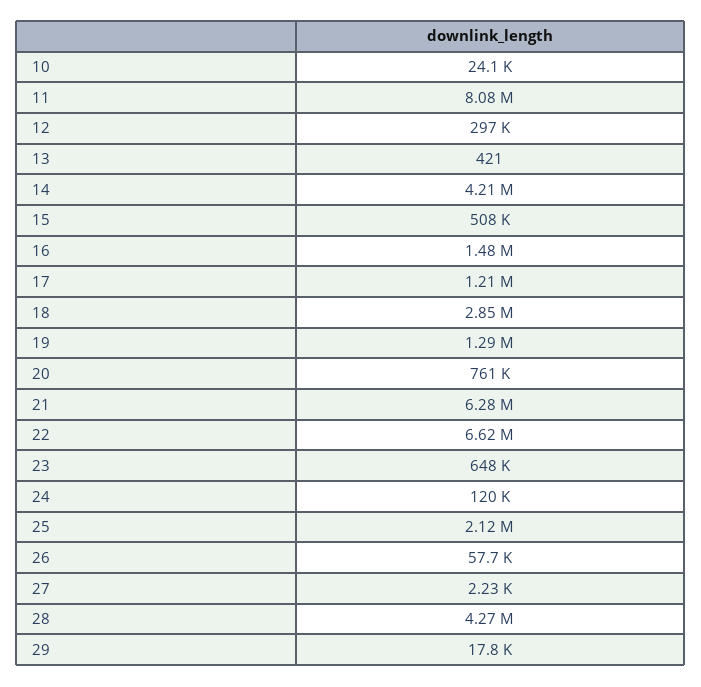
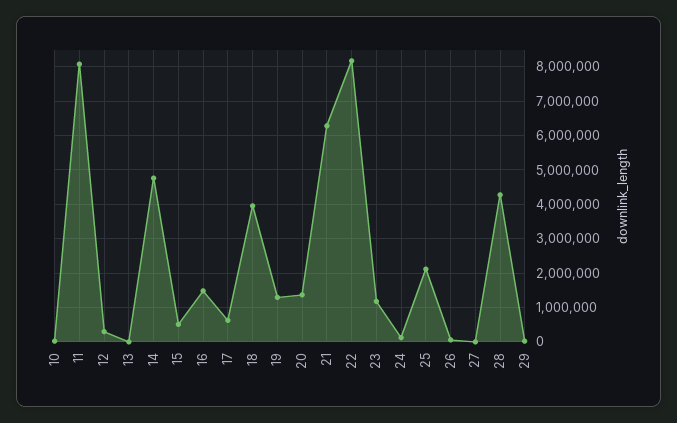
14: 4210000 -> 4800000
17: 1210000 -> 600000
18: 2850000 -> 4000000
20: 761000 -> 1400000
22: 6620000 -> 8200000
23: 648000 -> 1200000

